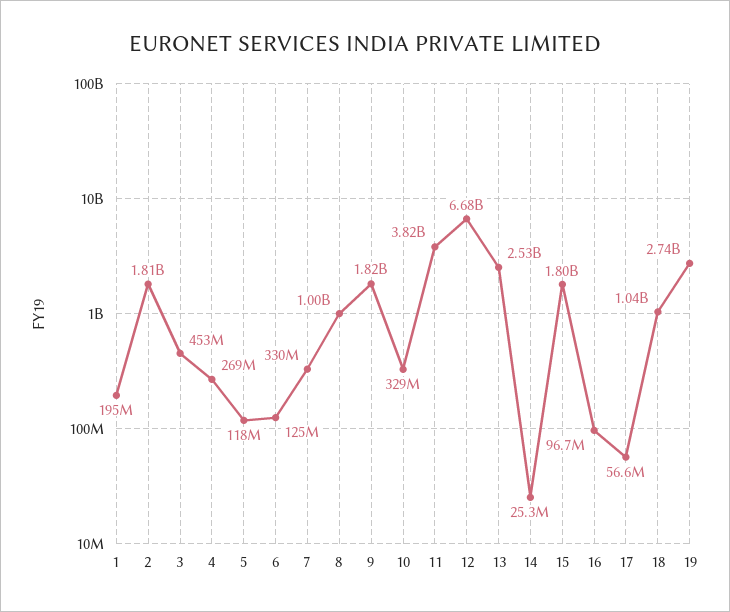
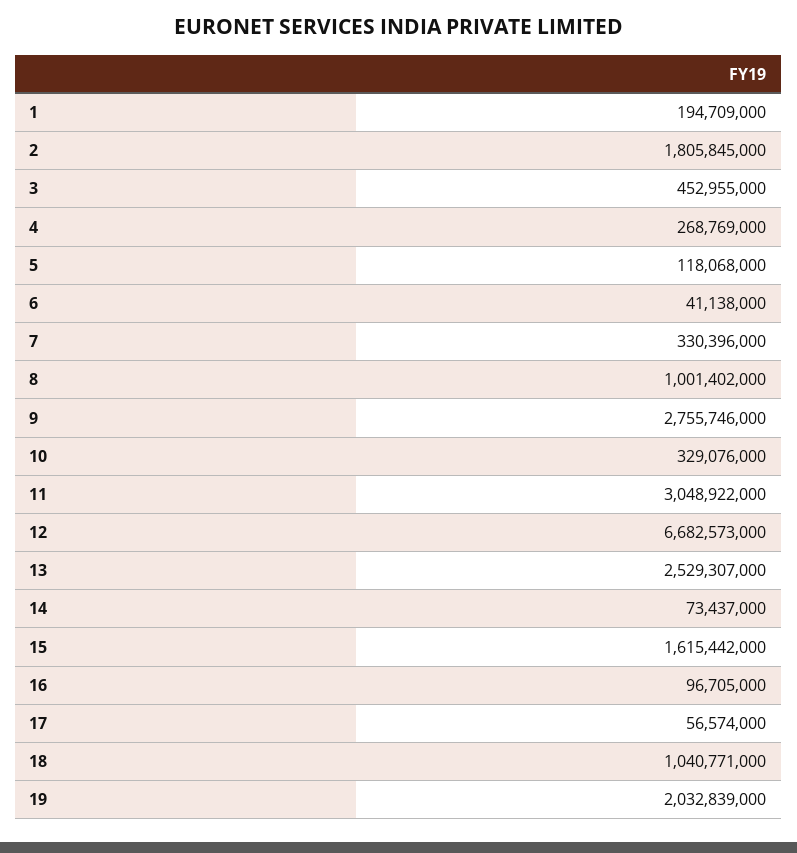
6: 125000000 -> 41138000
9: 1820000000 -> 2755746000
11: 3820000000 -> 3048922000
14: 25300000 -> 73437000
15: 1800000000 -> 1615442000
19: 2740000000 -> 2032839000

